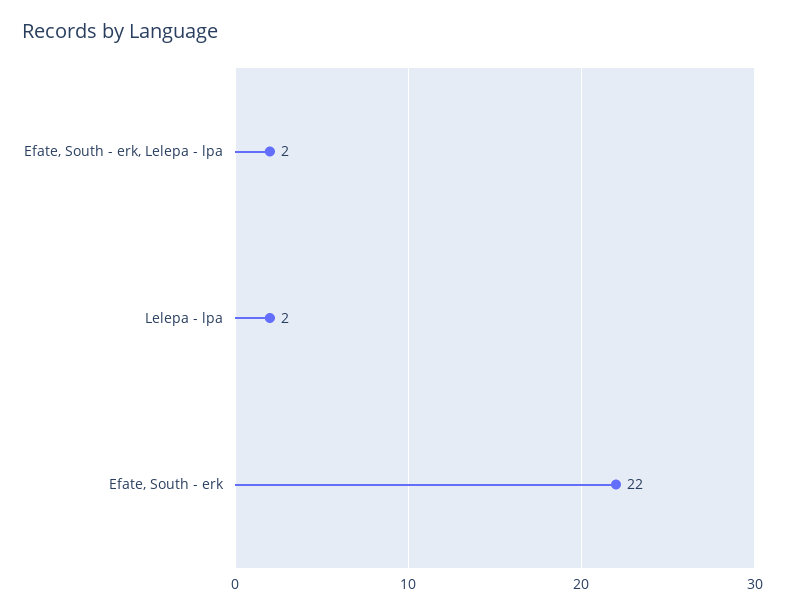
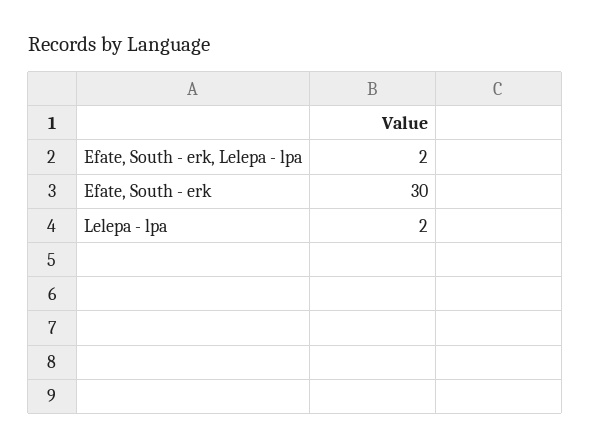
Efate, South - erk: 22 -> 30

